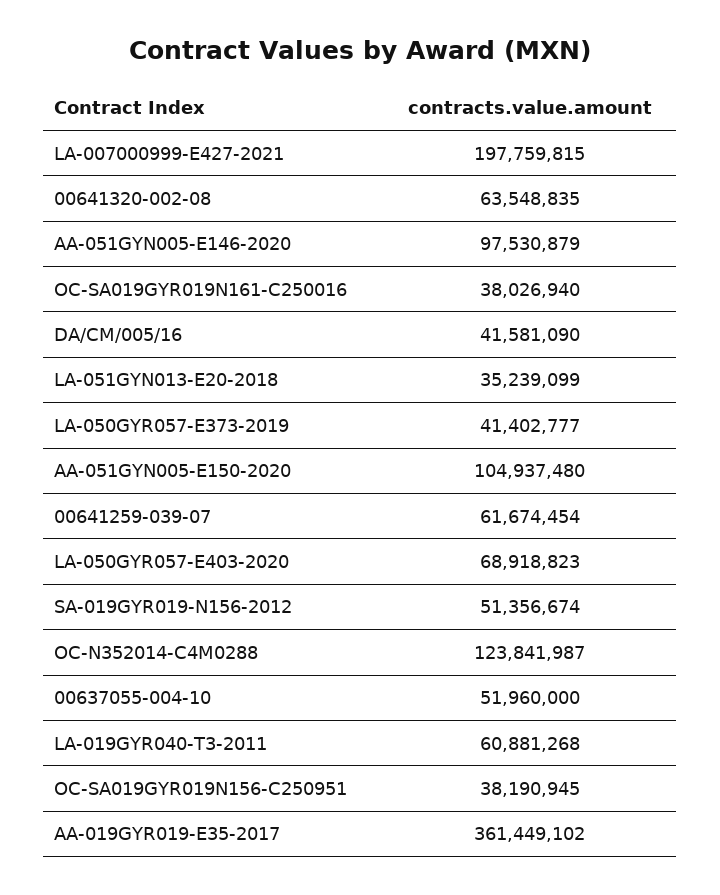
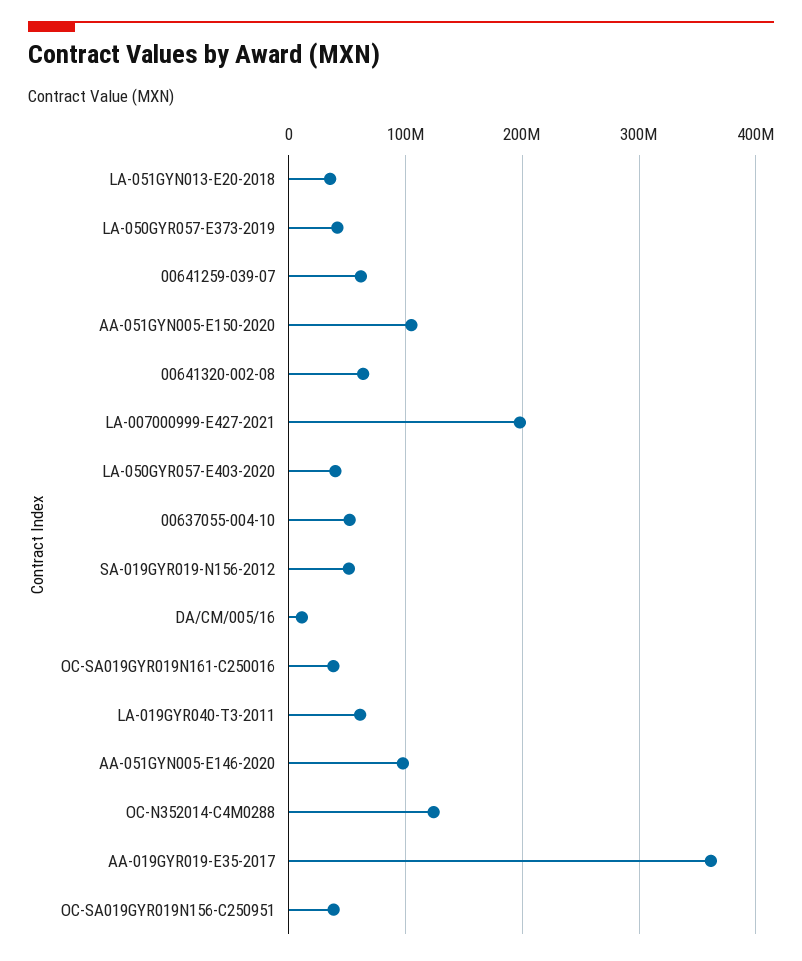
DA/CM/005/16: 41581090 -> 10000000
LA-050GYR057-E403-2020: 68918823 -> 40000000

